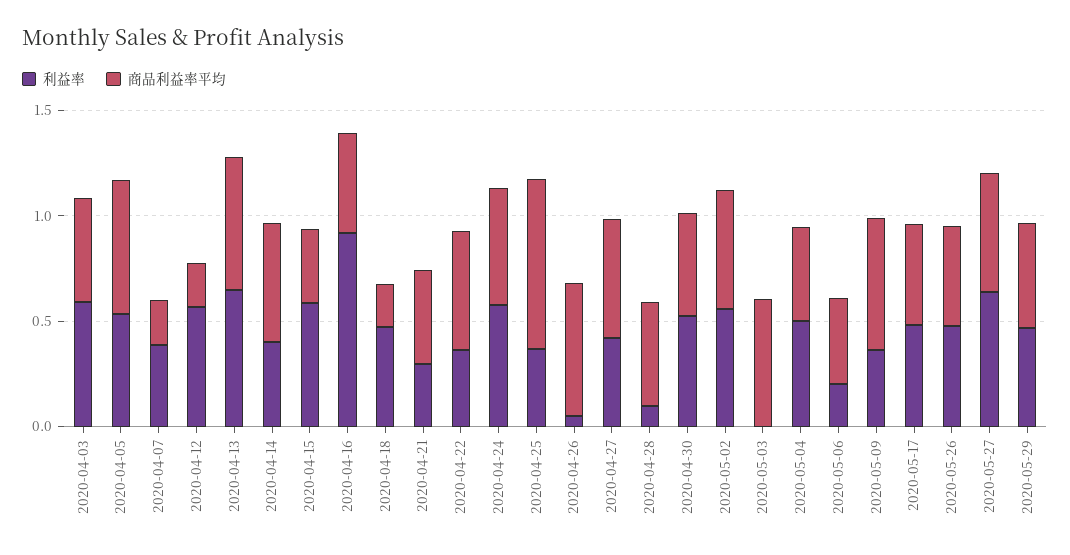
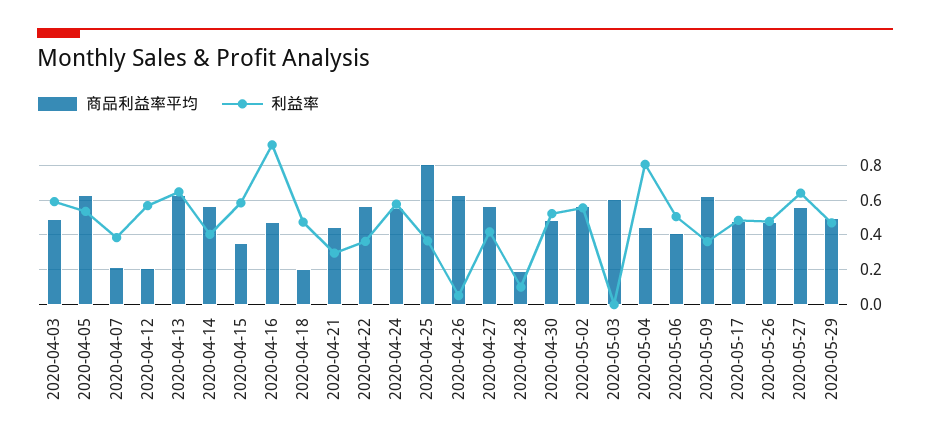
商品利益率平均, 2020-04-28: 0.5 -> 0.2
利益率, 2020-05-04: 0.5 -> 0.8
利益率, 2020-05-06: 0.2 -> 0.5

